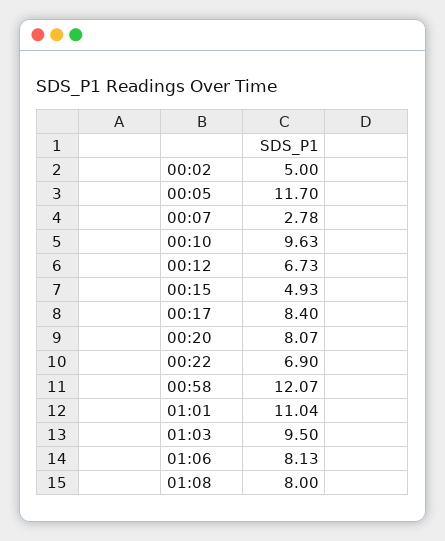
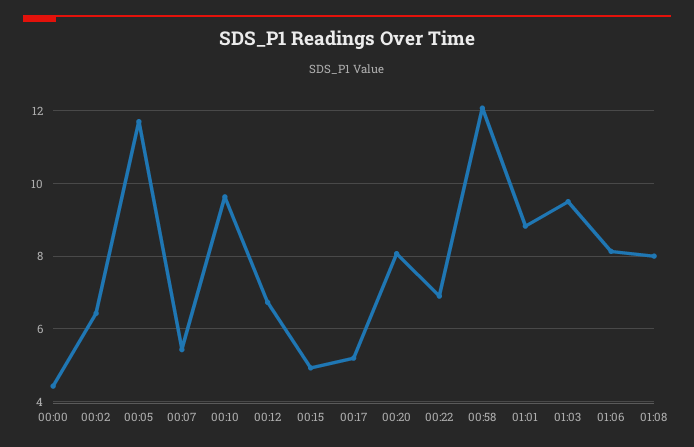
00:02: 5 -> 6.4
00:07: 2.78 -> 5.4
00:17: 8.4 -> 5.2
01:01: 11.04 -> 8.8
00:00: none -> 4.4

